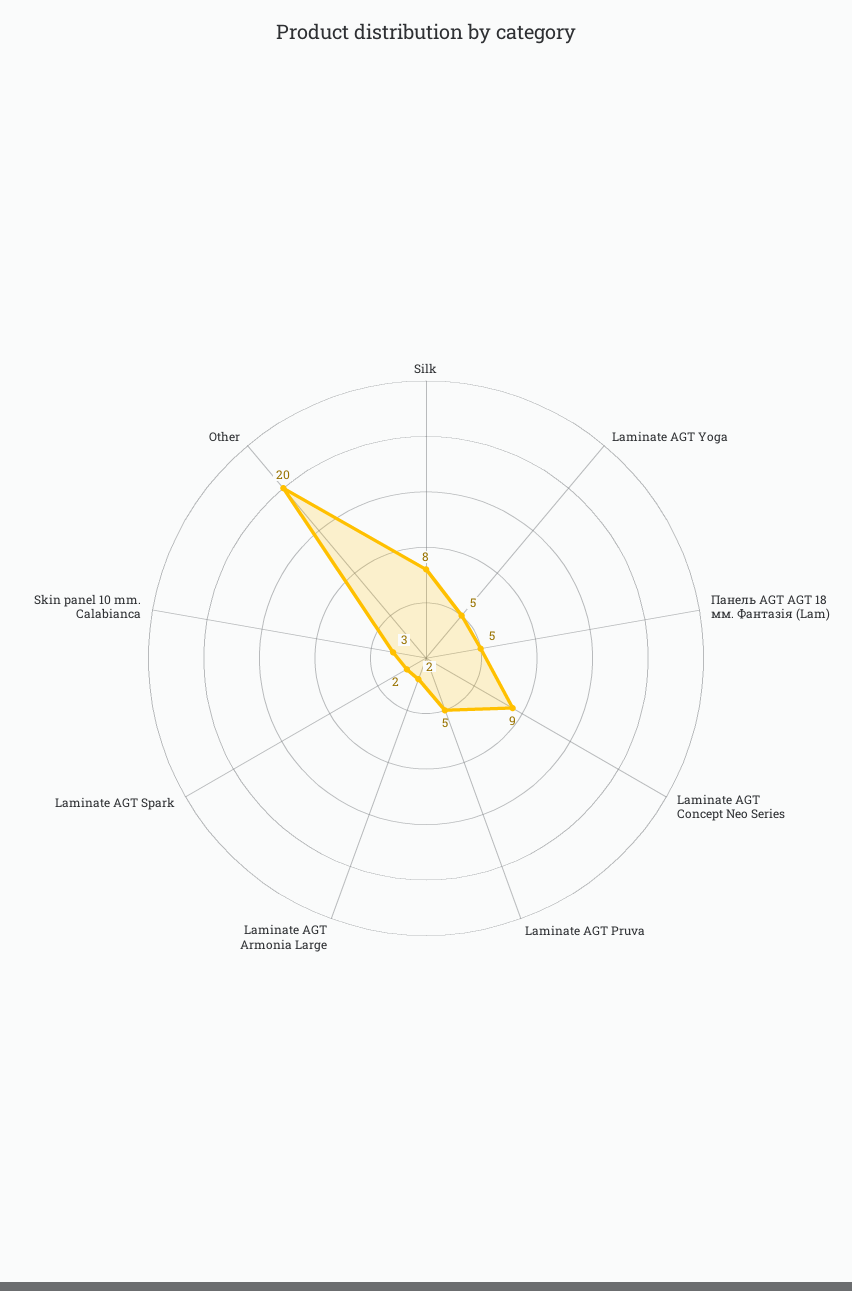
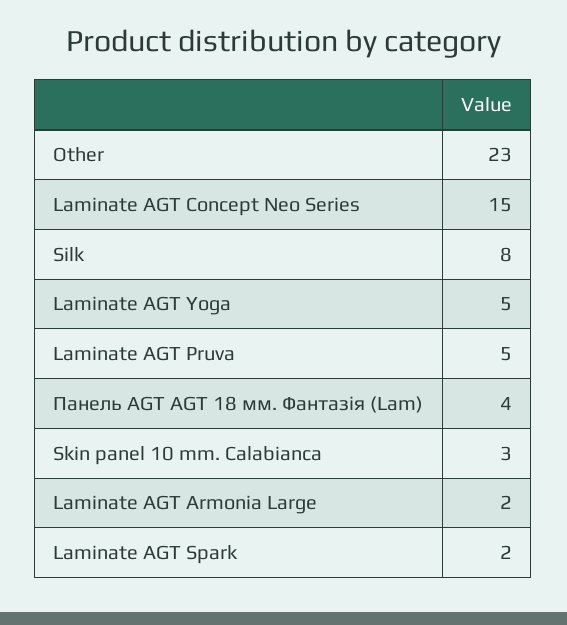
Панель AGT AGT 18 мм. Фантазія (Lam): 5 -> 4
Laminate AGT Concept Neo Series: 9 -> 15
Other: 20 -> 23

